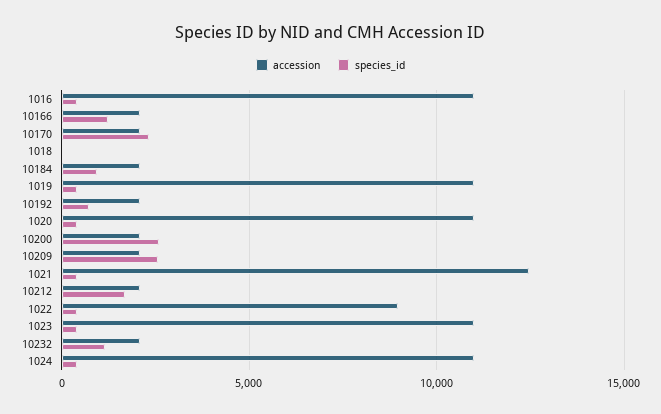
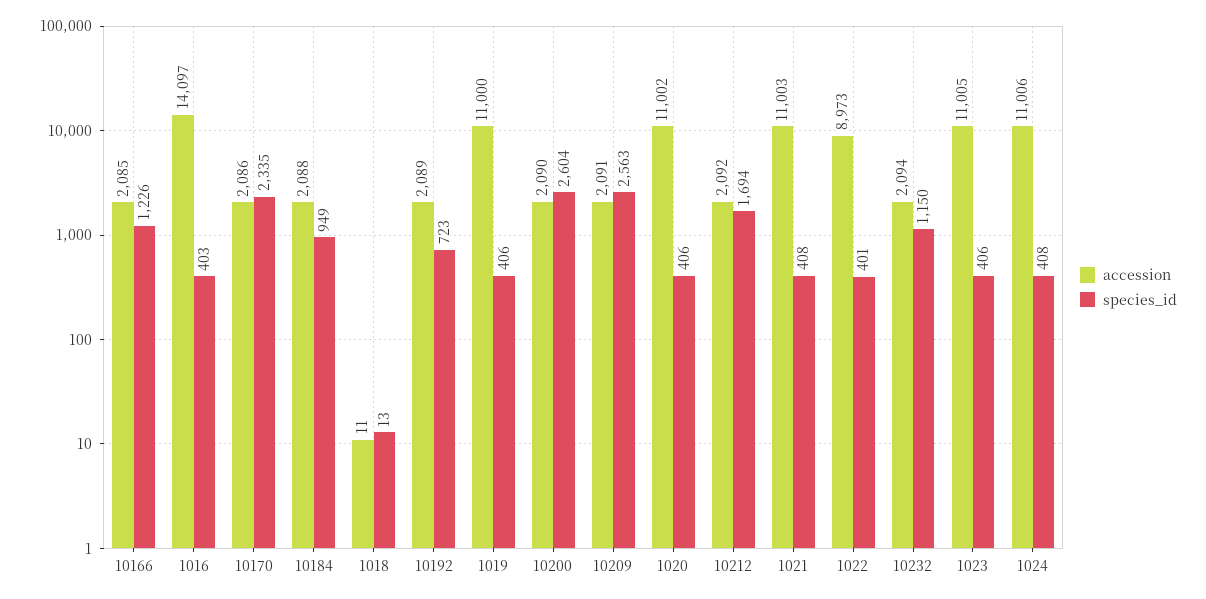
accession, 1016: 11000 -> 14097
accession, 1021: 12500 -> 11003

